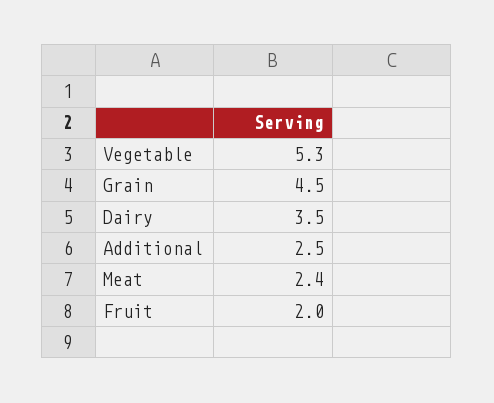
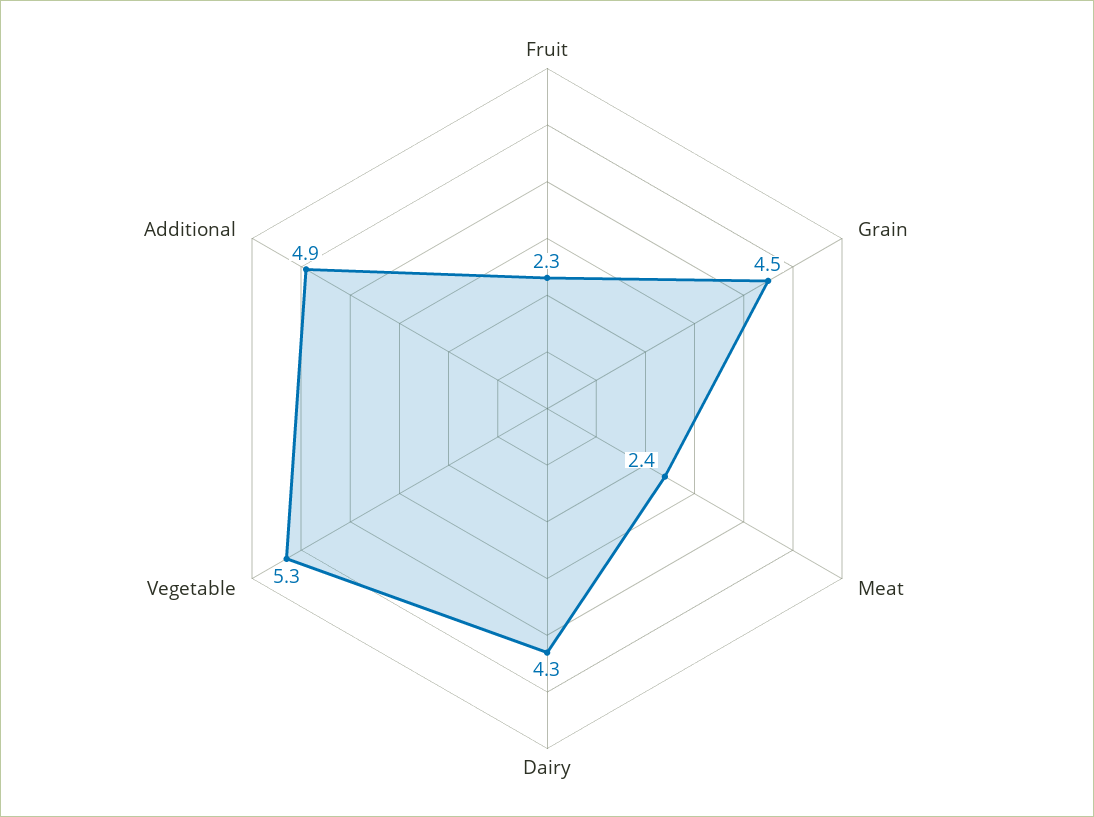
Dairy: 3.5 -> 4.3
Additional: 2.5 -> 4.9
Fruit: 2 -> 2.3

